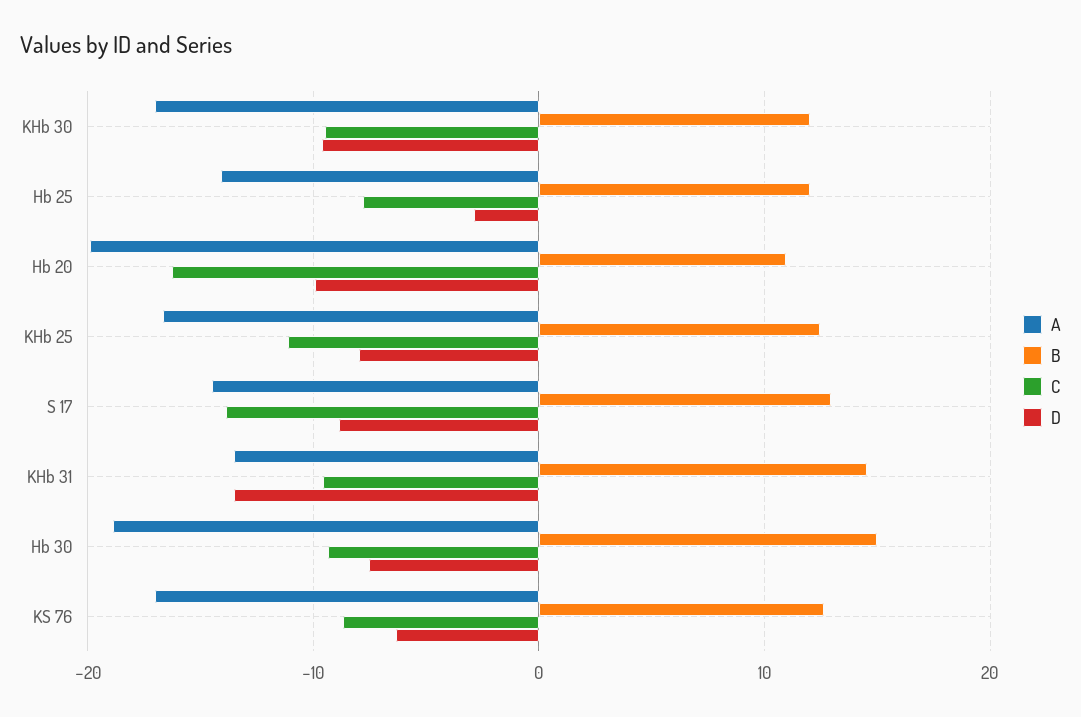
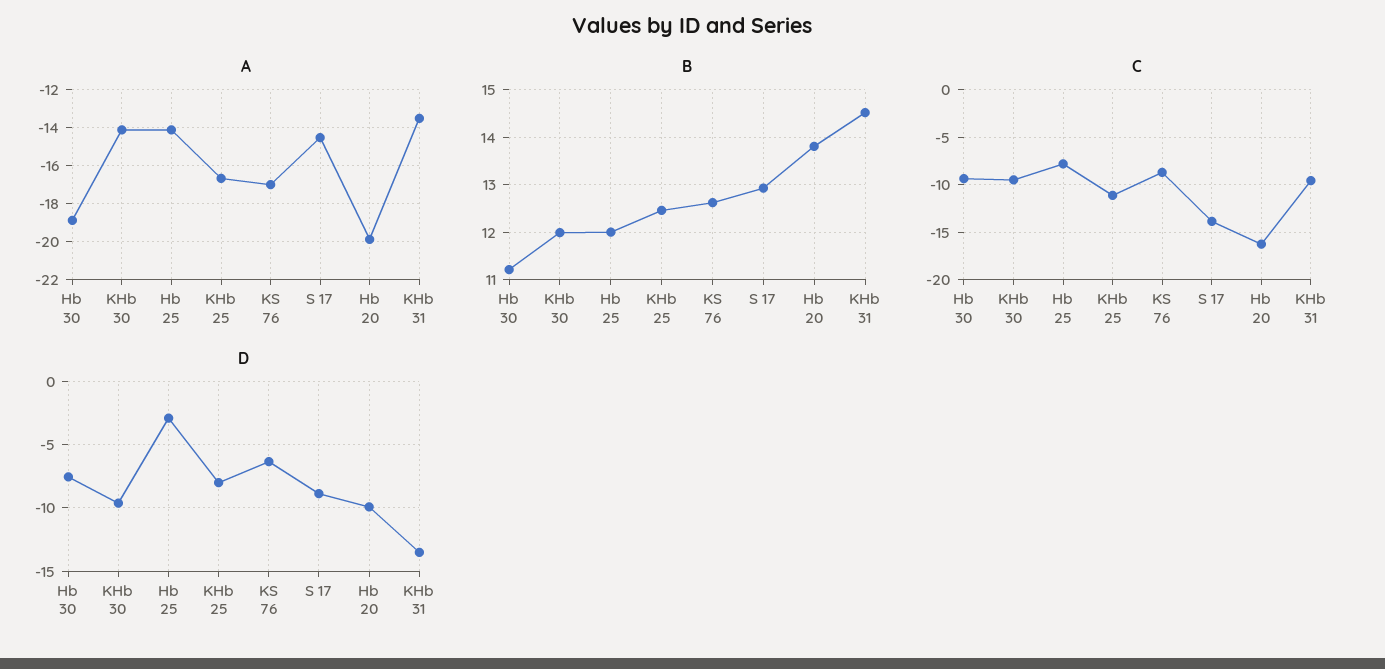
A, KHb 30: -17 -> -14
B, Hb 20: 11 -> 13.8
B, Hb 30: 15 -> 11.2

